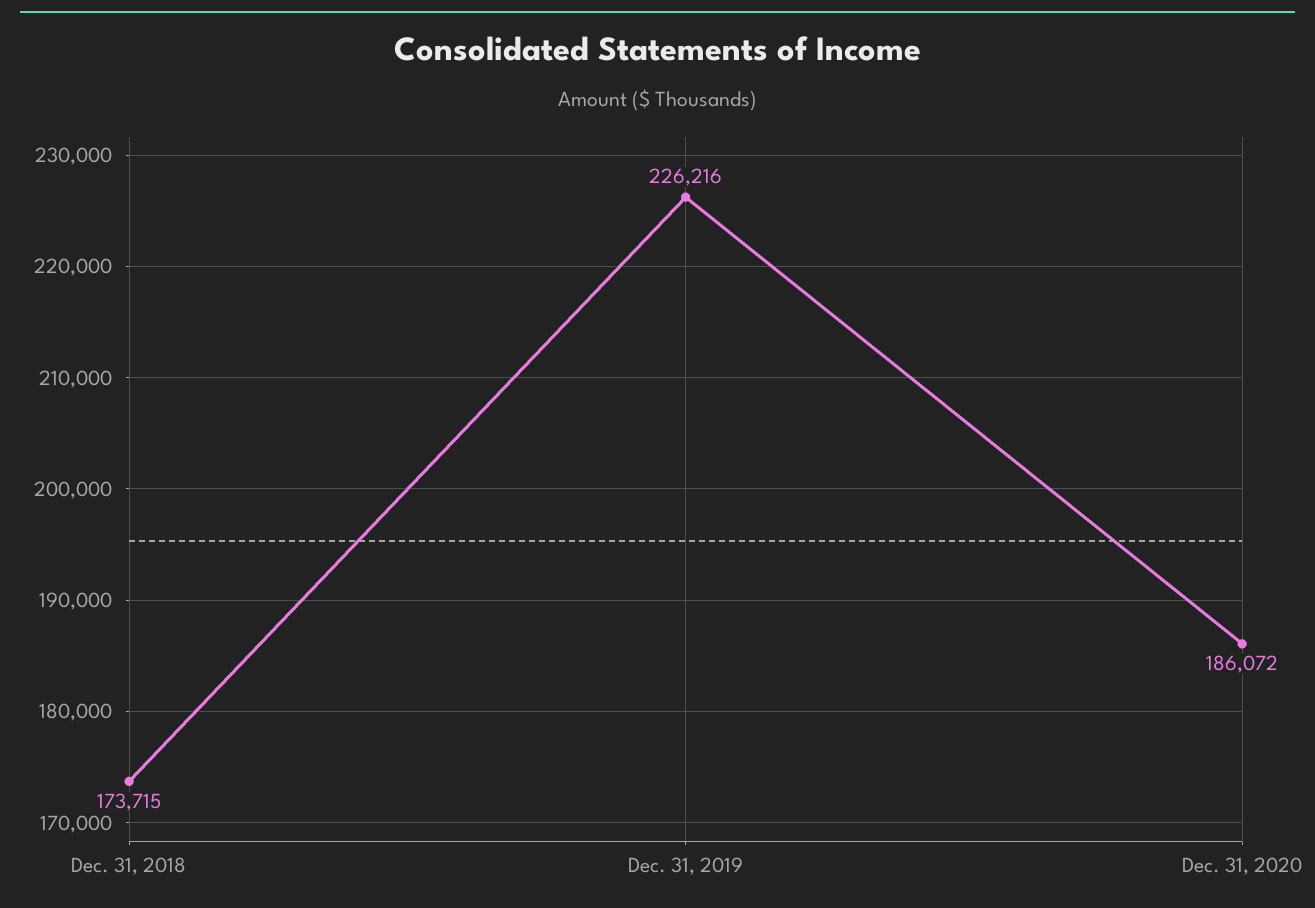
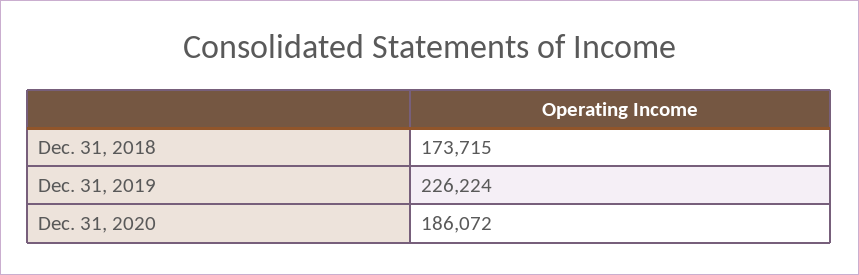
Dec. 31, 2019: 226216 -> 226224

